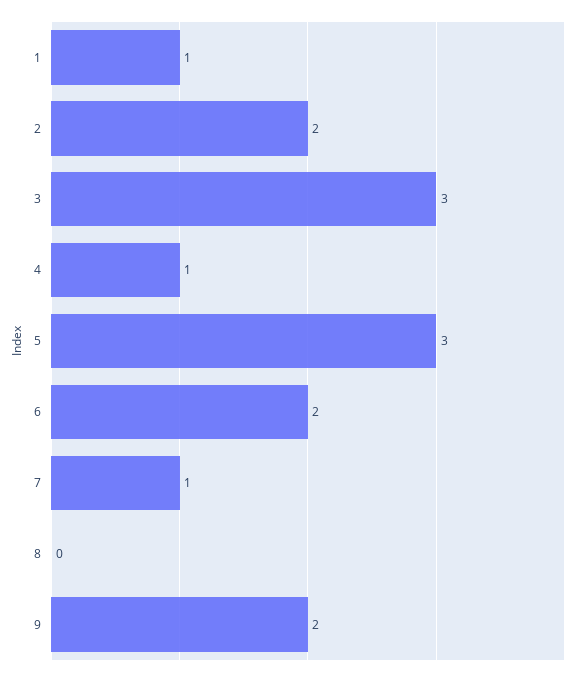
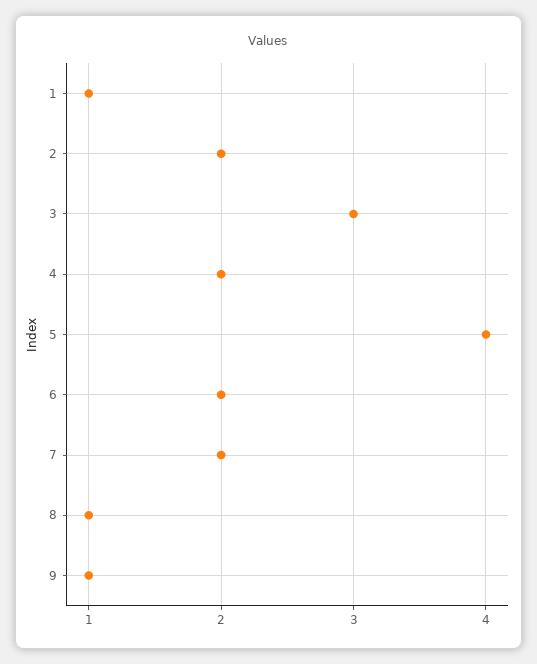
4: 1 -> 2
5: 3 -> 4
7: 1 -> 2
8: 0 -> 1
9: 2 -> 1

